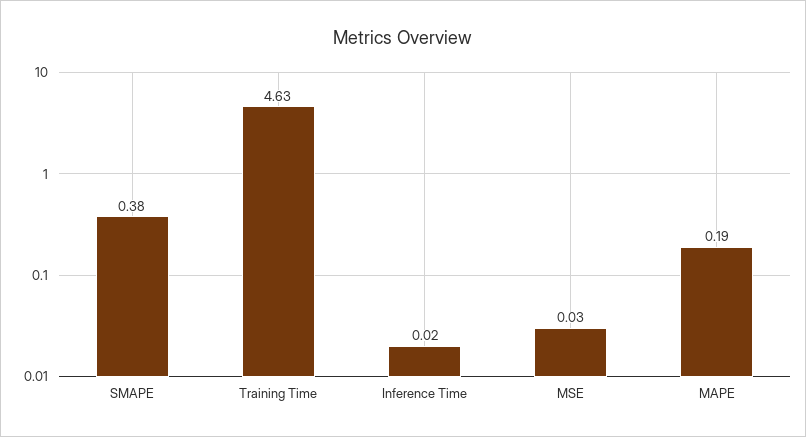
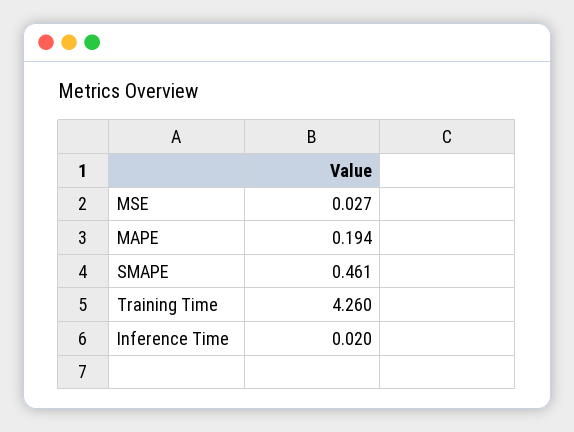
SMAPE: 0.38 -> 0.461
Training Time: 4.63 -> 4.26

